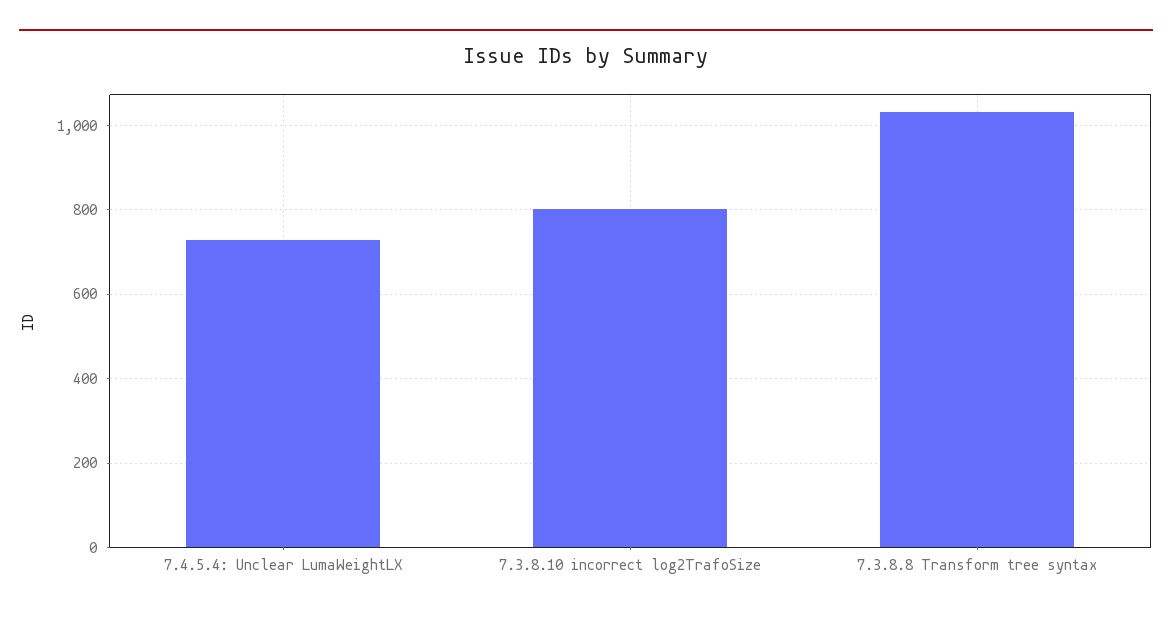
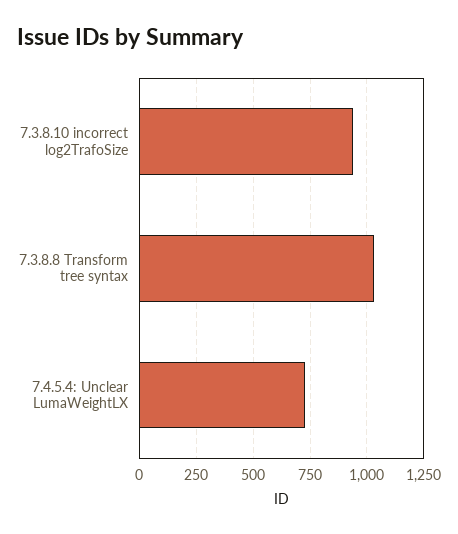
7.3.8.10 incorrect log2TrafoSize: 800 -> 950

